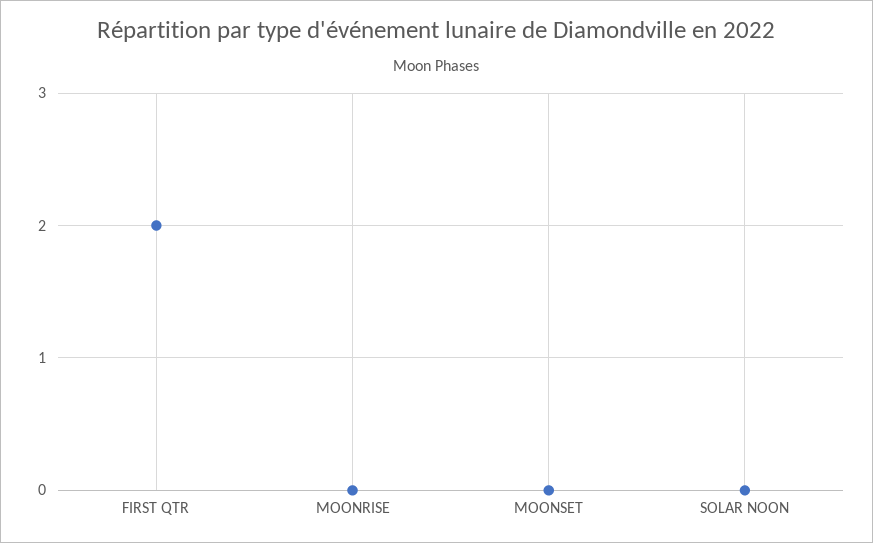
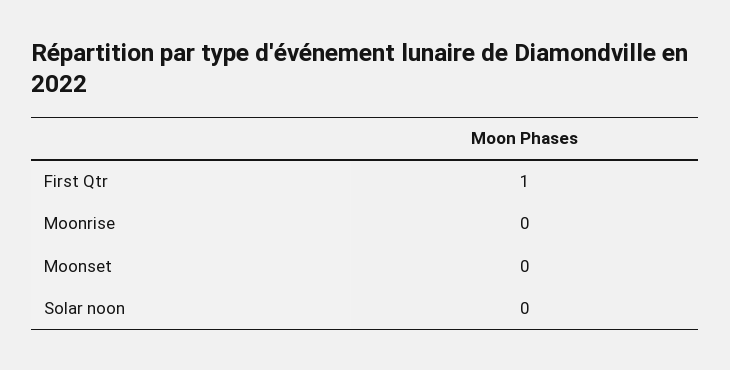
FIRST QTR: 2 -> 1

